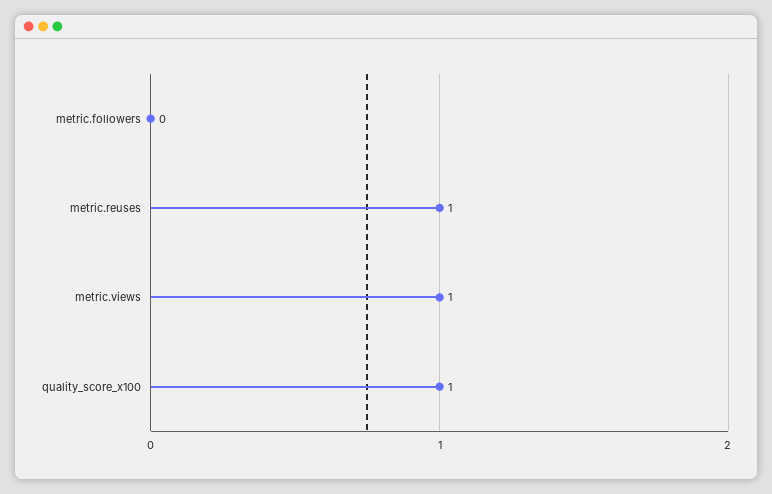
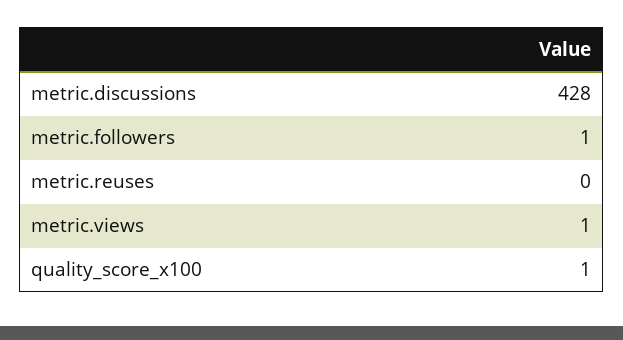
metric.followers: 0 -> 1
metric.reuses: 1 -> 0
metric.discussions: none -> 428

